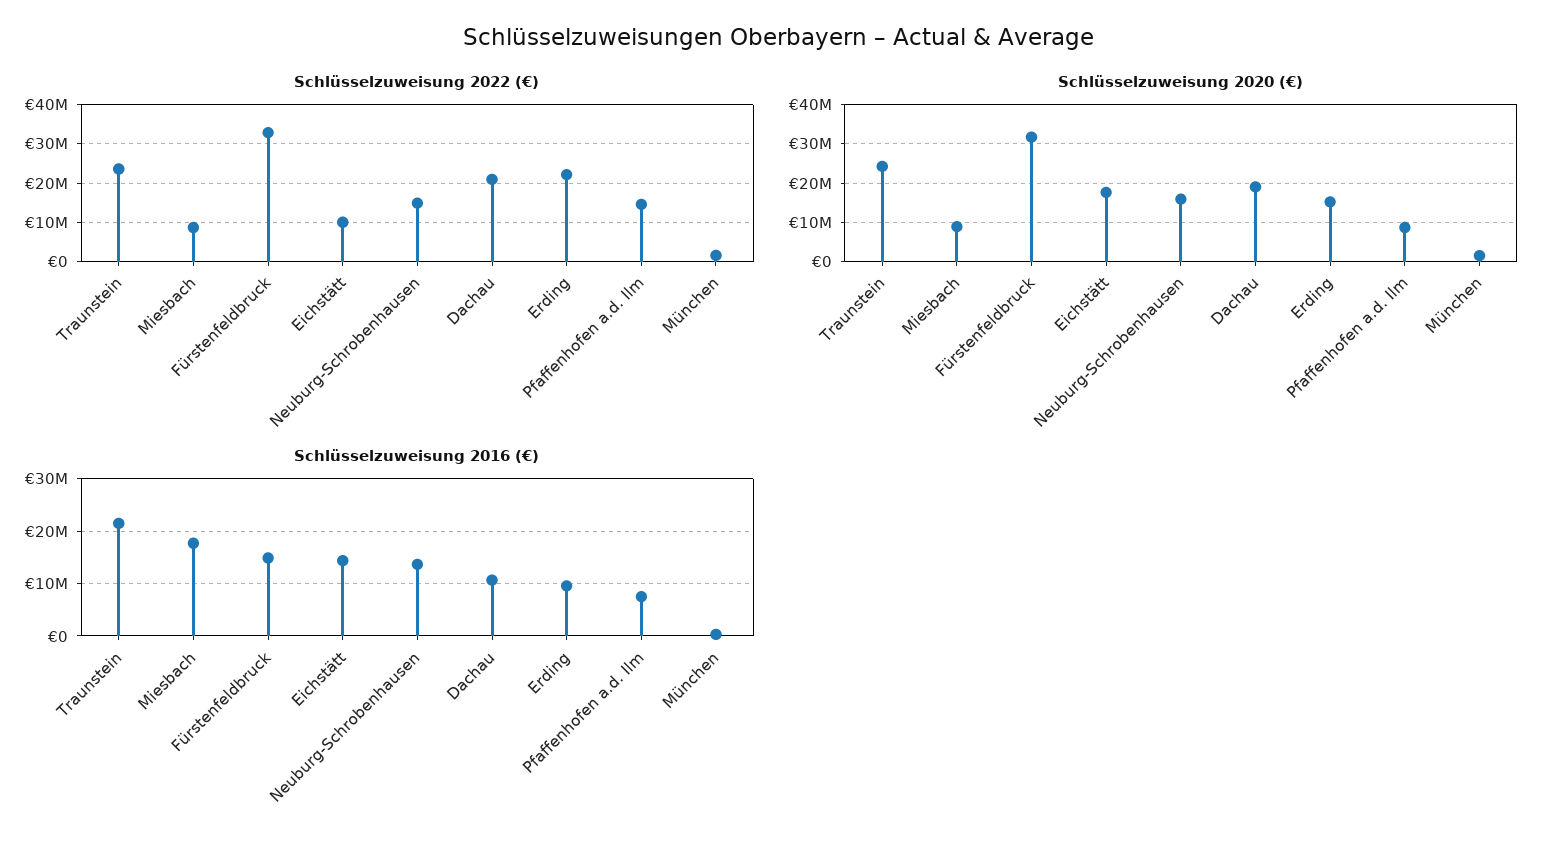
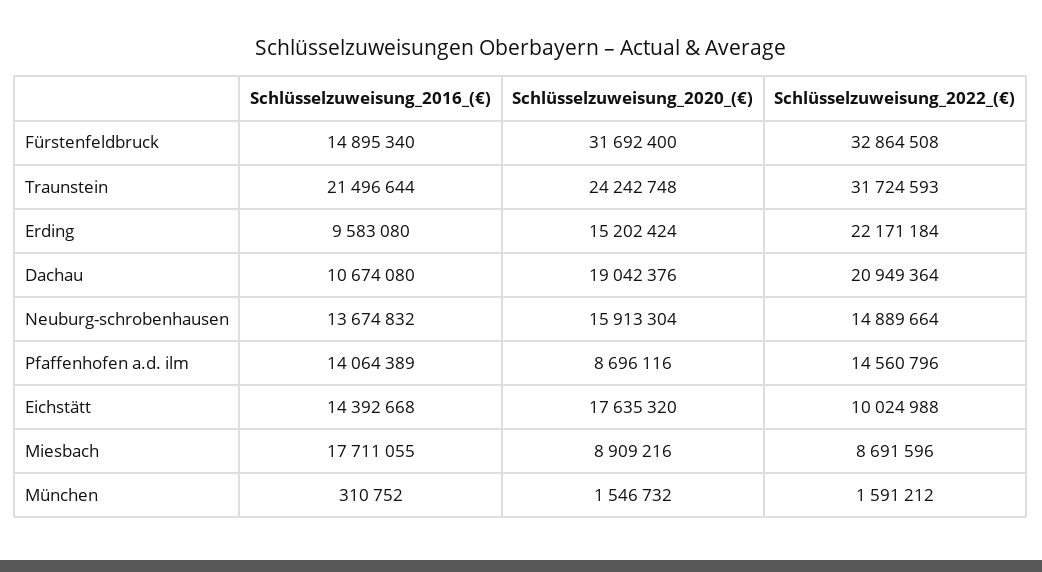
Schlüsselzuweisung 2022 (€), Traunstein: 24000000 -> 31724593
Schlüsselzuweisung 2016 (€), Pfaffenhofen a.d. Ilm: 8000000 -> 14064389

